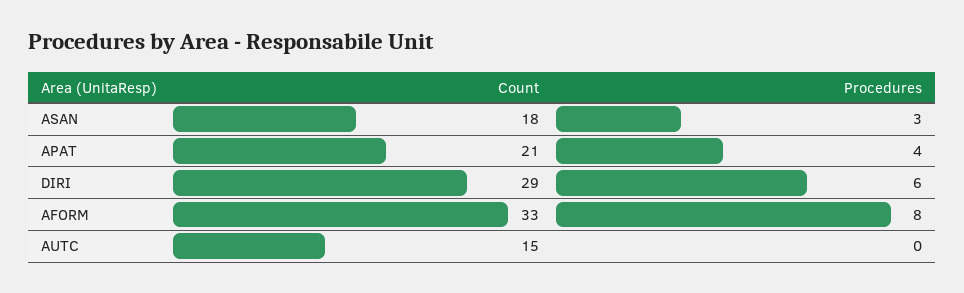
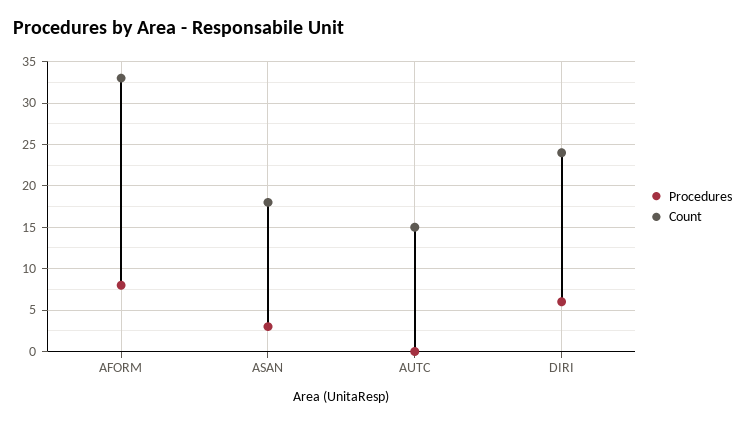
Count, APAT: 21 -> none
Procedures, APAT: 4 -> none
Count, DIRI: 29 -> 24

